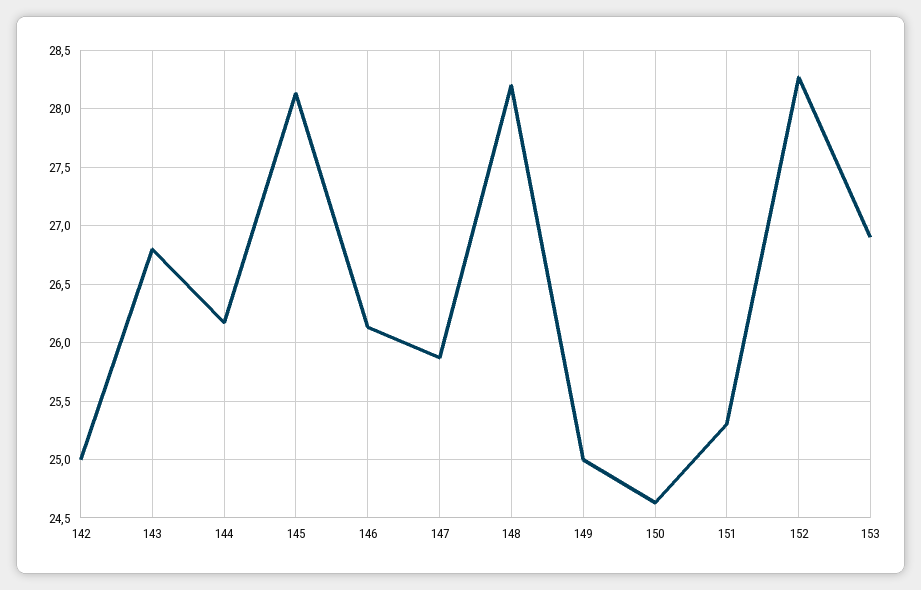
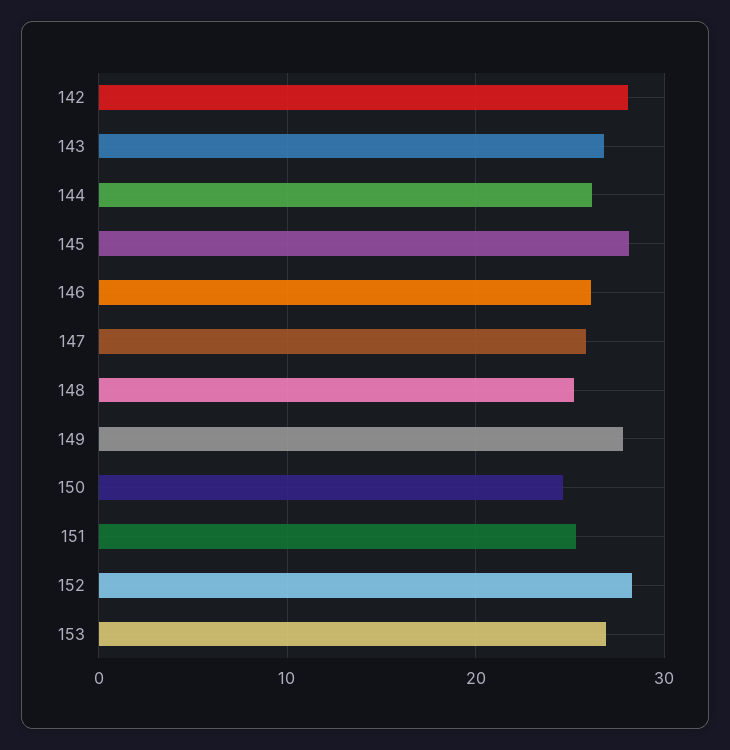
142: 25 -> 28
148: 28.2 -> 25
149: 25 -> 28

